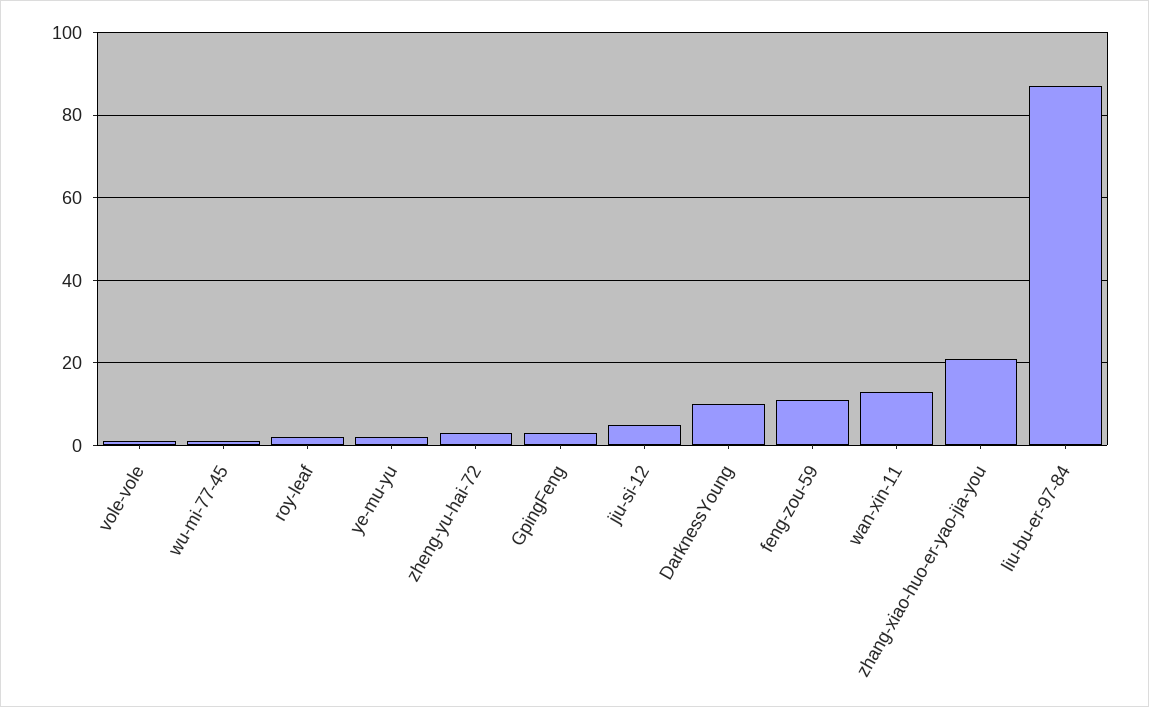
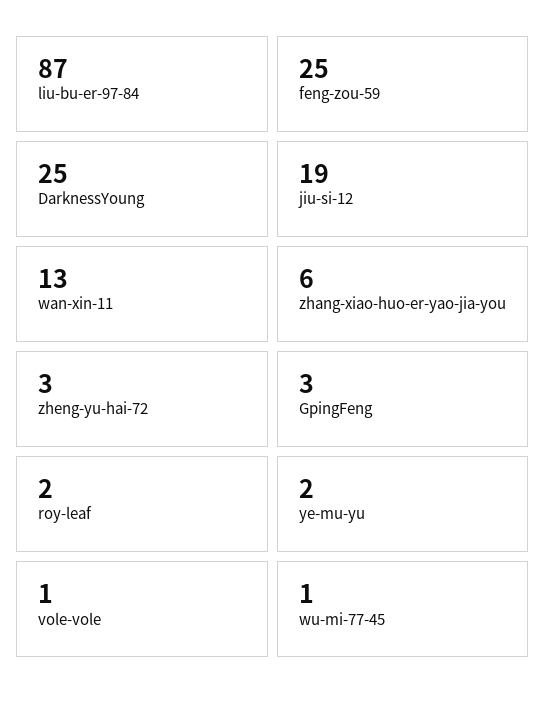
jiu-si-12: 5 -> 19
DarknessYoung: 10 -> 25
feng-zou-59: 10 -> 25
zhang-xiao-huo-er-yao-jia-you: 20 -> 6

